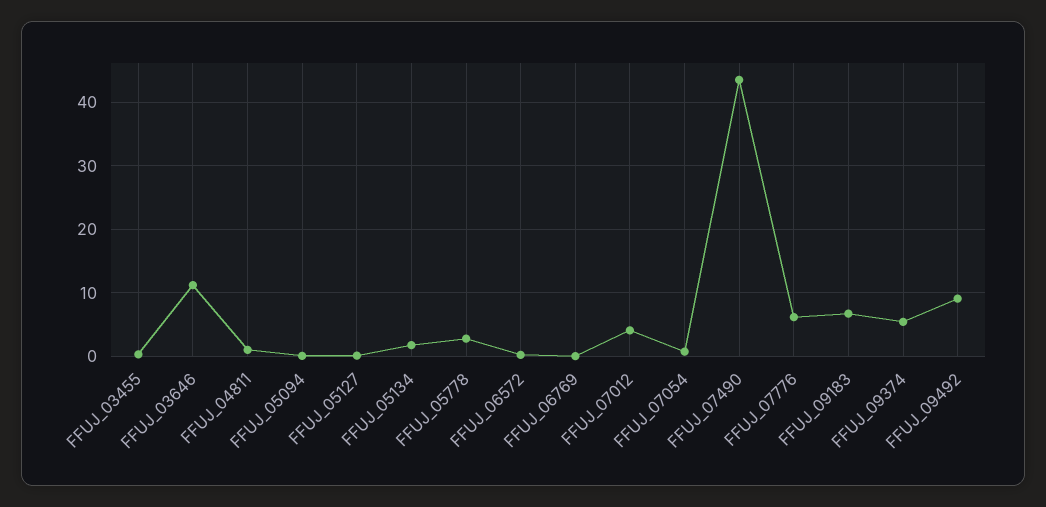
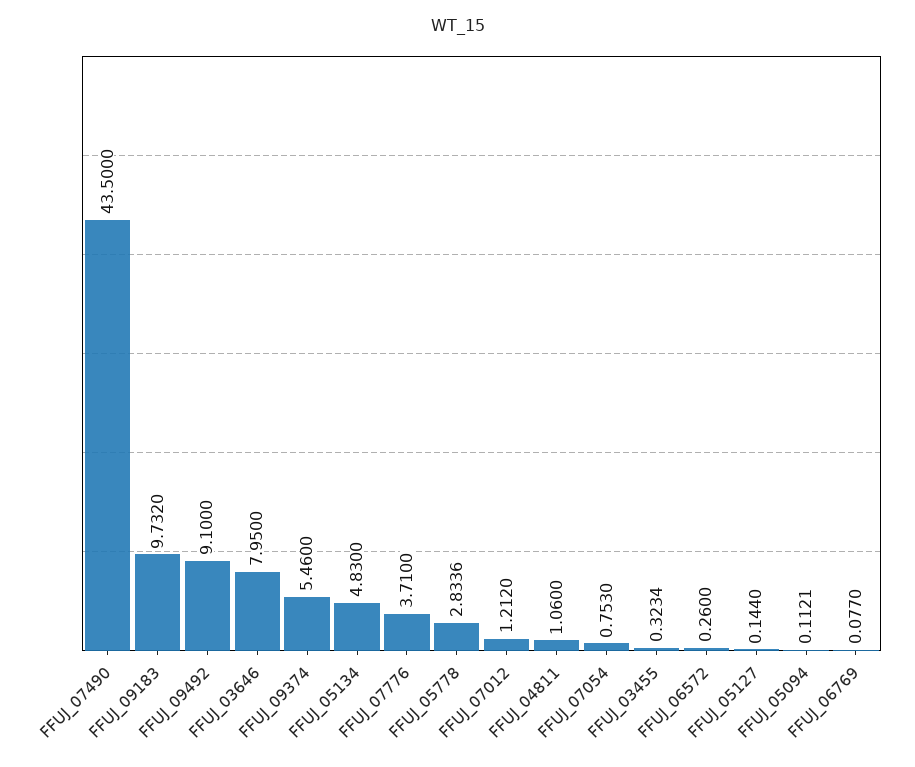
FFUJ_03646: 11 -> 7.95
FFUJ_05134: 2 -> 4.83
FFUJ_07012: 4 -> 1.212
FFUJ_07776: 6 -> 3.71
FFUJ_09183: 7 -> 9.732

